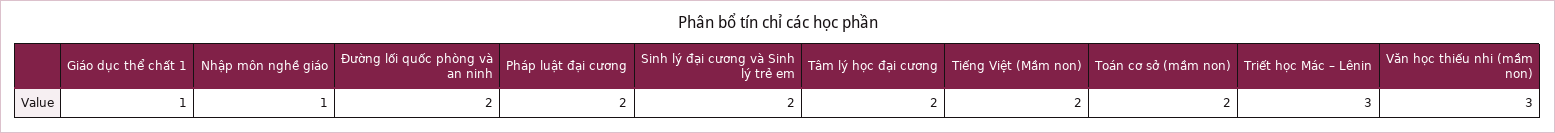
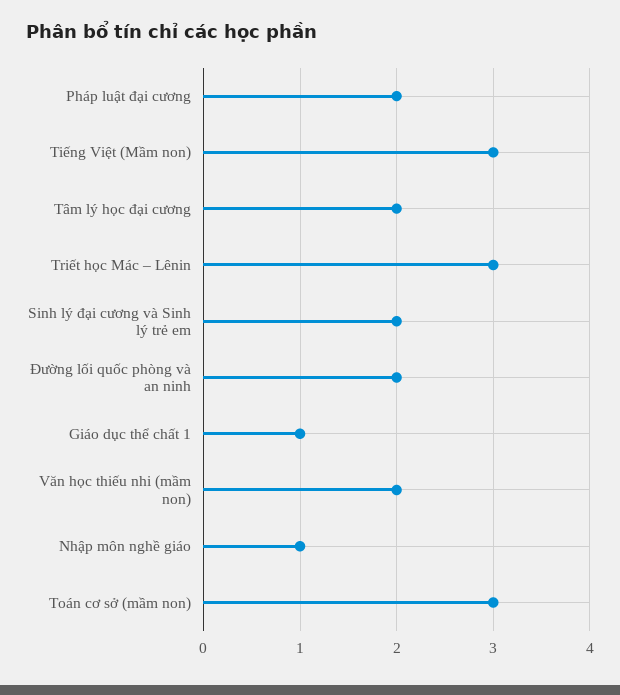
Tiếng Việt (Mầm non): 2 -> 3
Toán cơ sở (mầm non): 2 -> 3
Văn học thiếu nhi (mầm non): 3 -> 2

